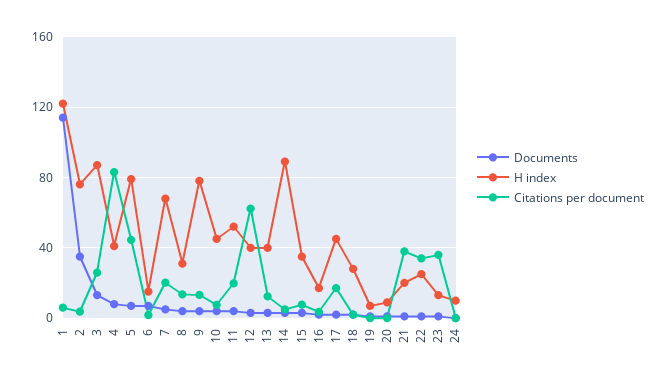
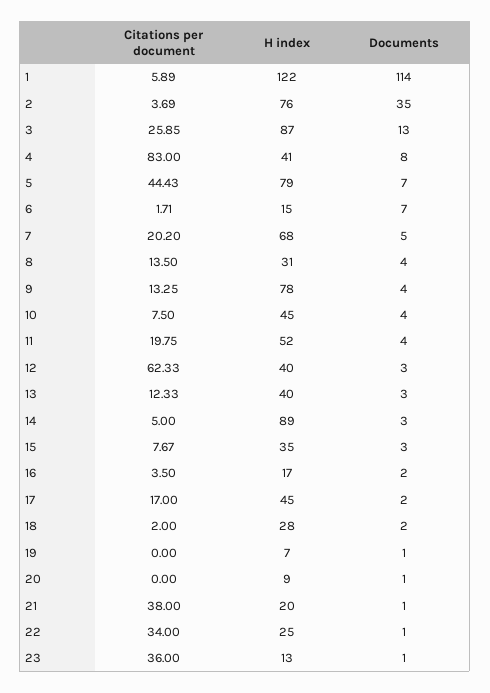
Documents, 24: 0 -> none
H index, 24: 10 -> none
Citations per document, 24: 0 -> none

